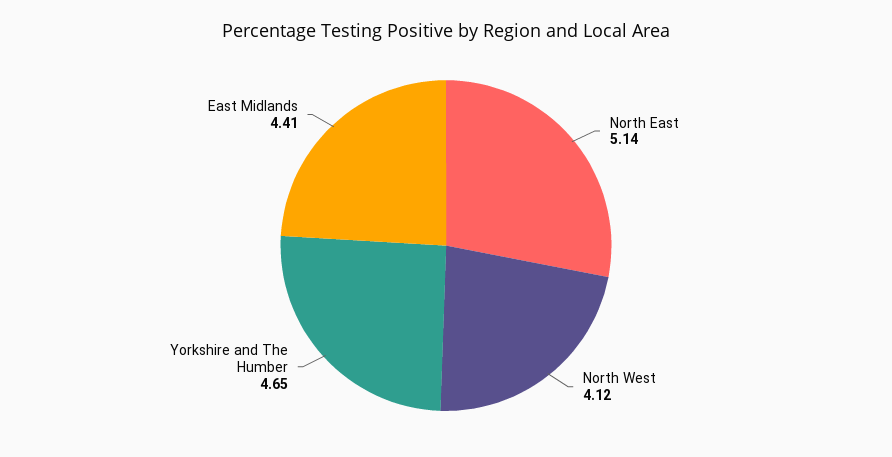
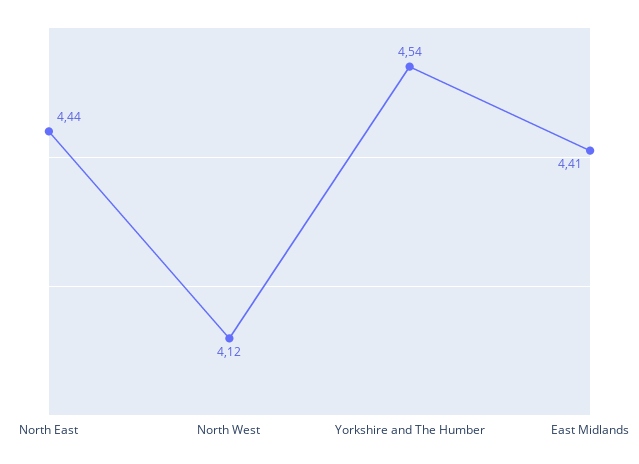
North East: 5.14 -> 4.44
Yorkshire and The Humber: 4.65 -> 4.54

